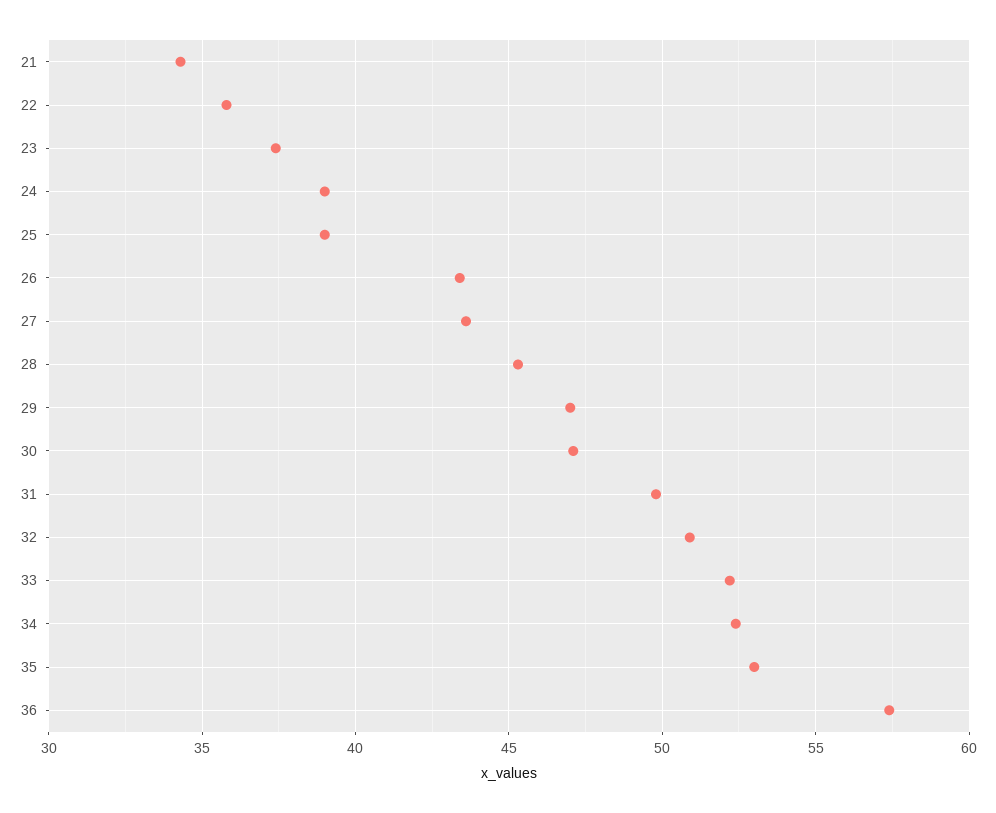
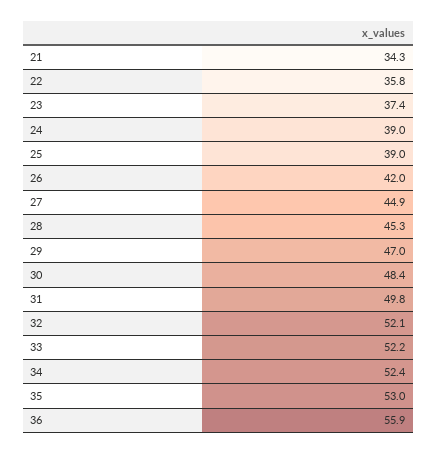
26: 43.5 -> 42
27: 43.5 -> 44.9
30: 47 -> 48.4
32: 51 -> 52.1
36: 57.5 -> 55.9

